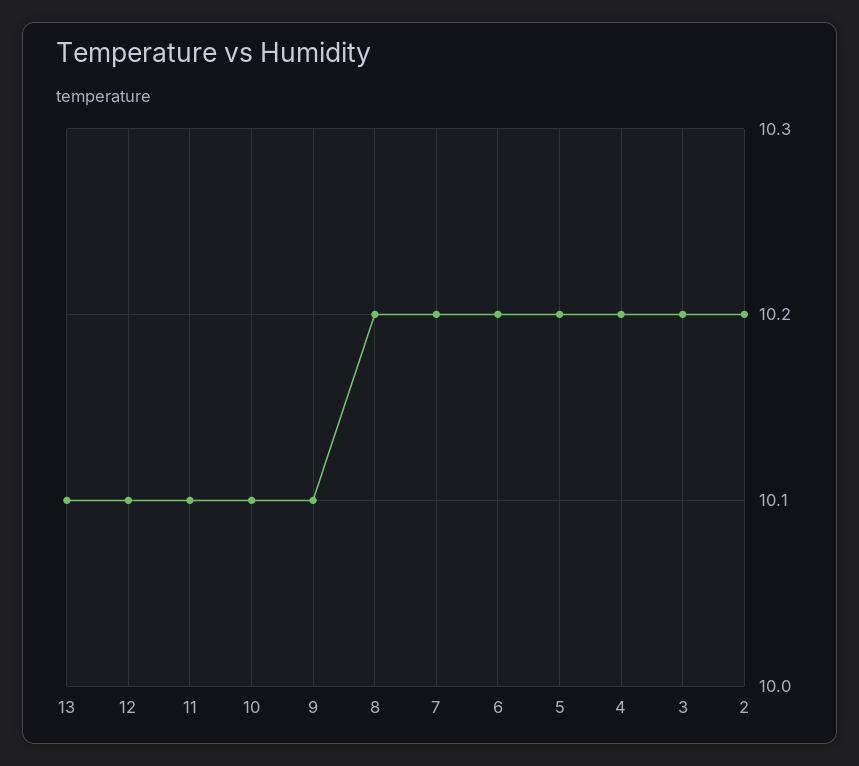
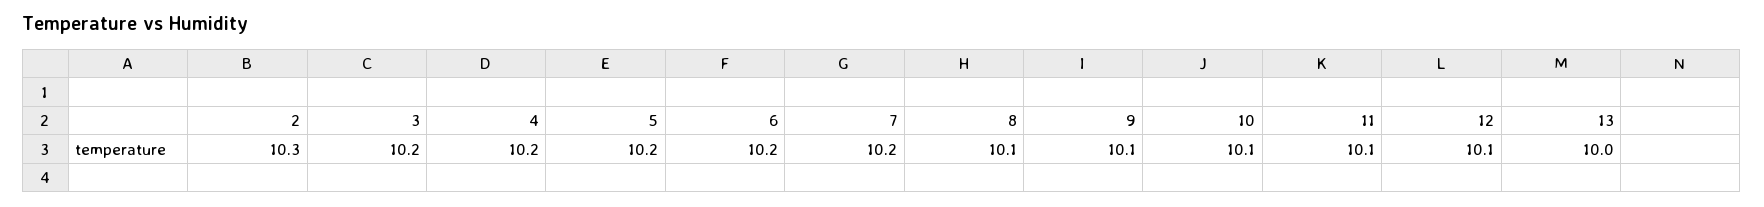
13: 10.1 -> 10
8: 10.2 -> 10.1
2: 10.2 -> 10.3

